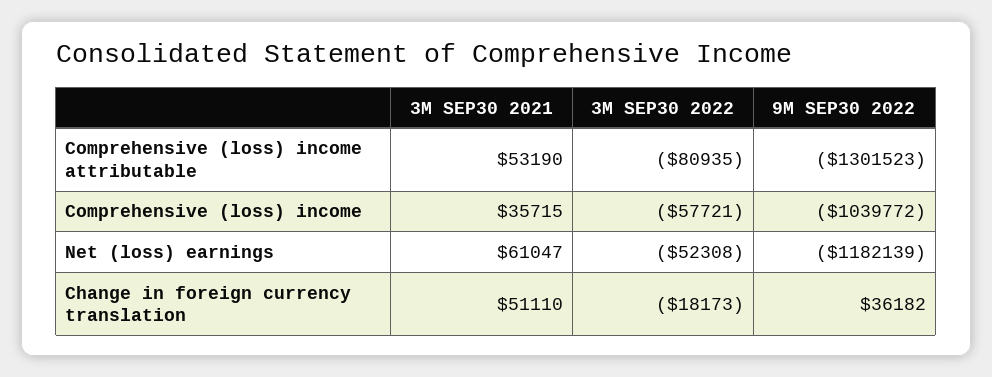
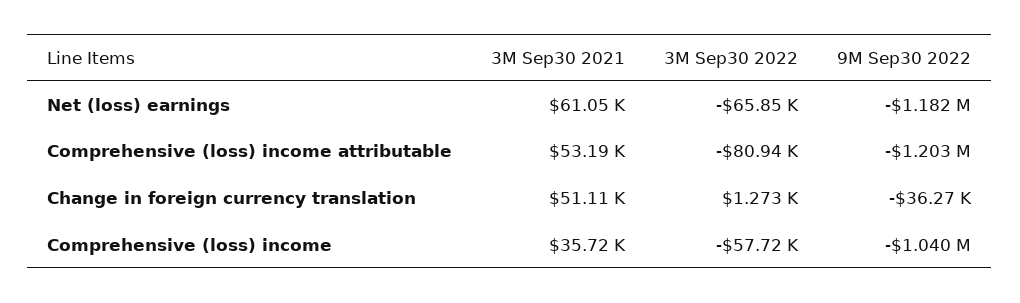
9M SEP30 2022, Comprehensive (loss) income attributable: -1301523 -> -1203000
3M SEP30 2022, Net (loss) earnings: -52308 -> -65850
3M SEP30 2022, Change in foreign currency translation: -18173 -> 1273
9M SEP30 2022, Change in foreign currency translation: 36182 -> -36270

